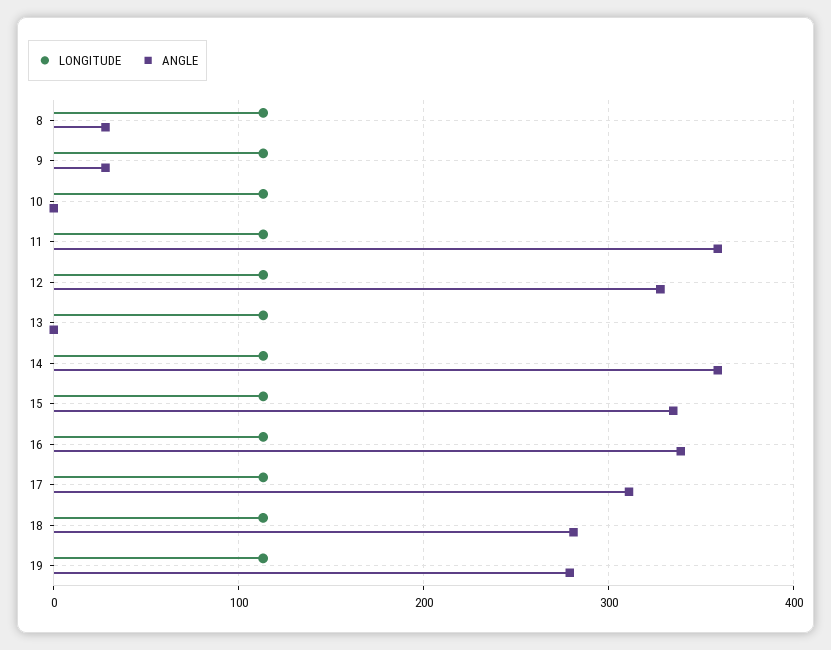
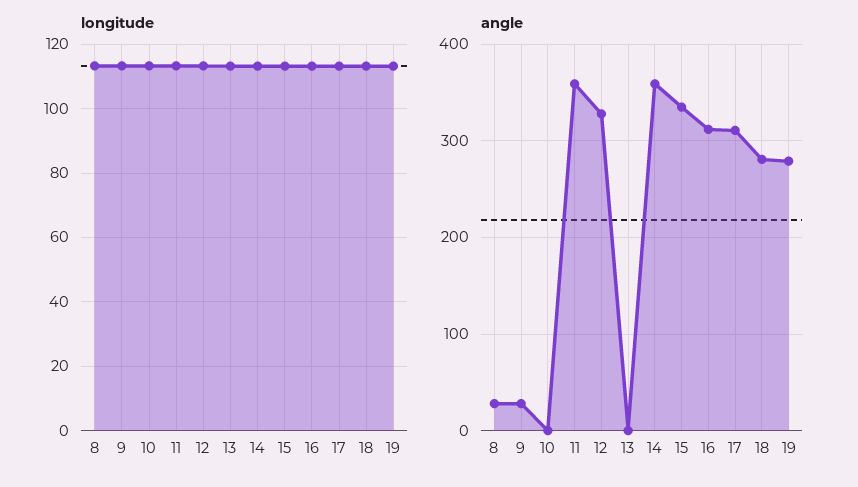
ANGLE, 16: 340 -> 310

